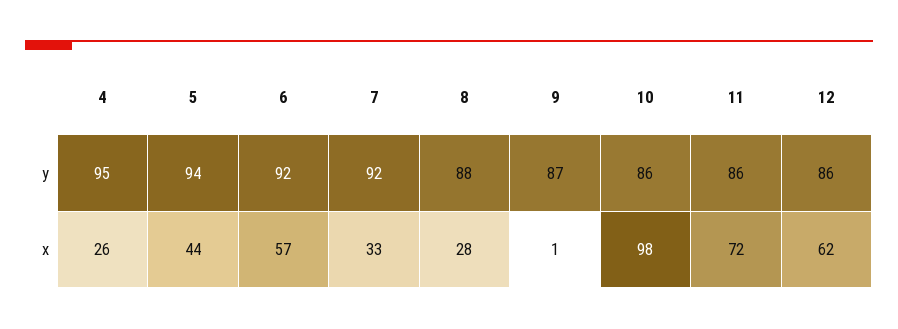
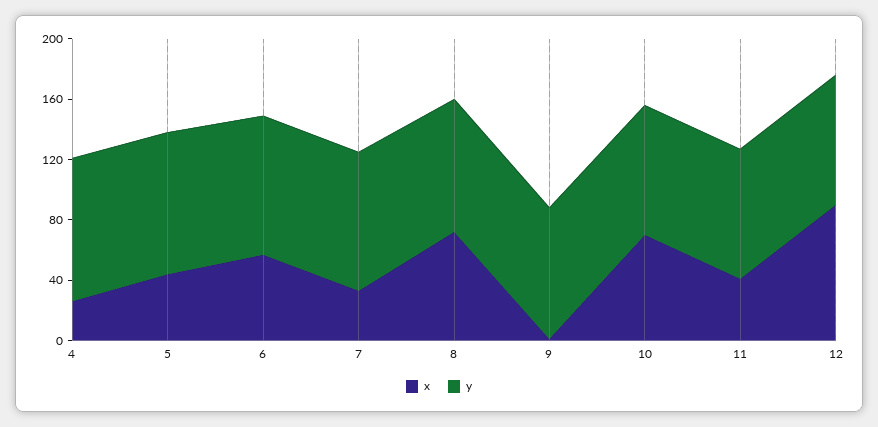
x, 8: 28 -> 70
x, 10: 98 -> 70
x, 11: 72 -> 40
x, 12: 62 -> 90

